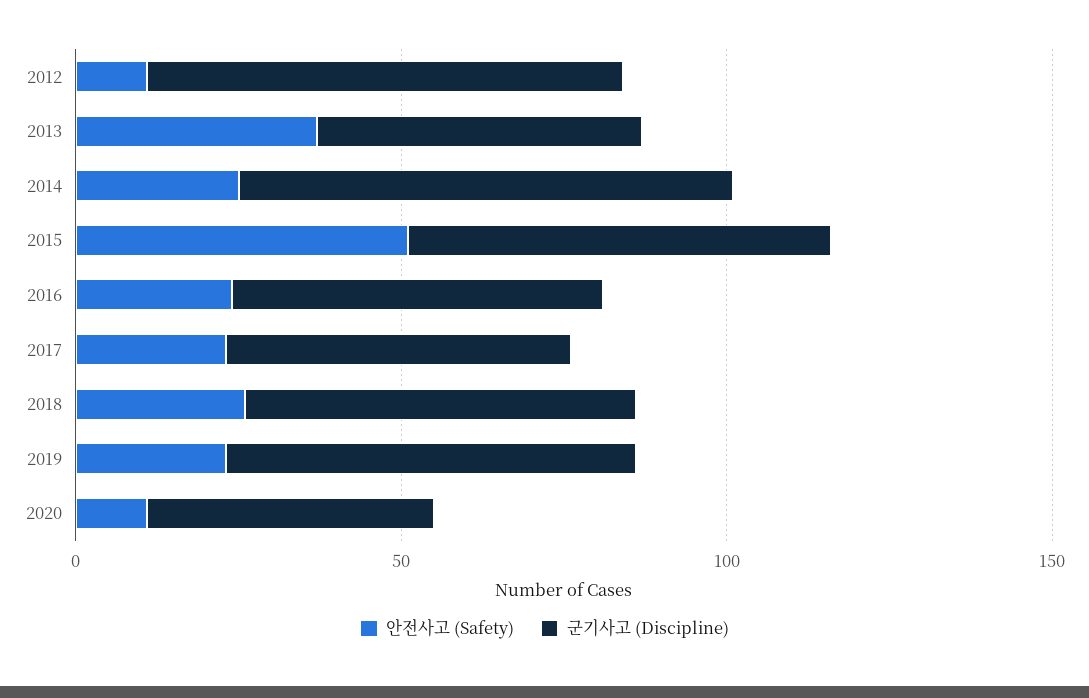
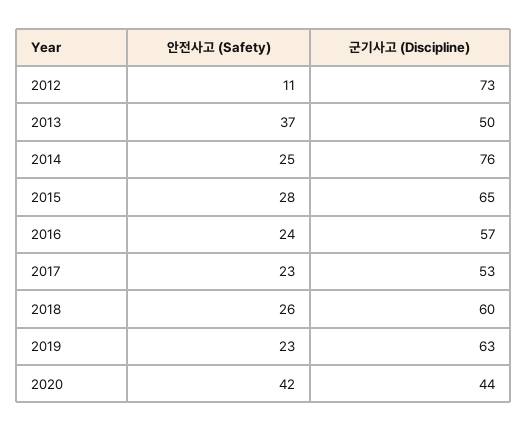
안전사고 (Safety), 2015: 50 -> 28
안전사고 (Safety), 2020: 10 -> 42

